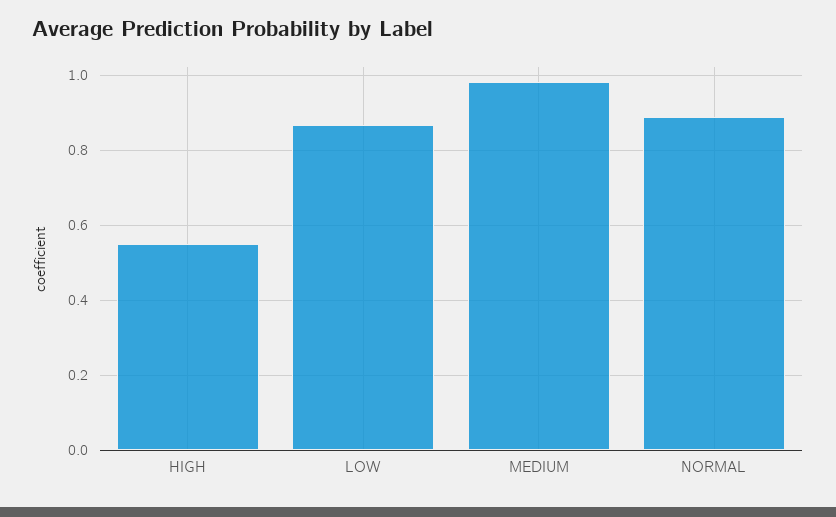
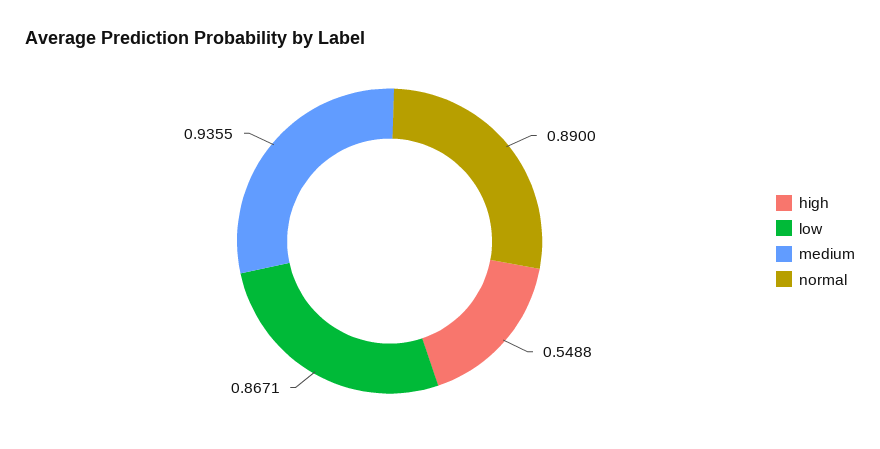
MEDIUM: 0.98 -> 0.9355

